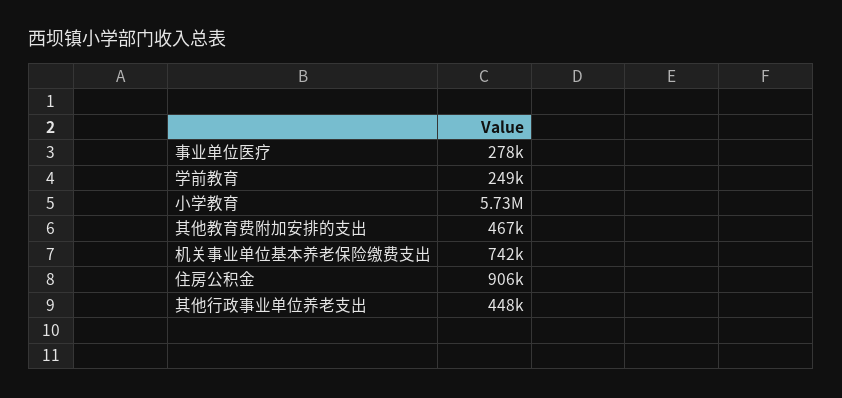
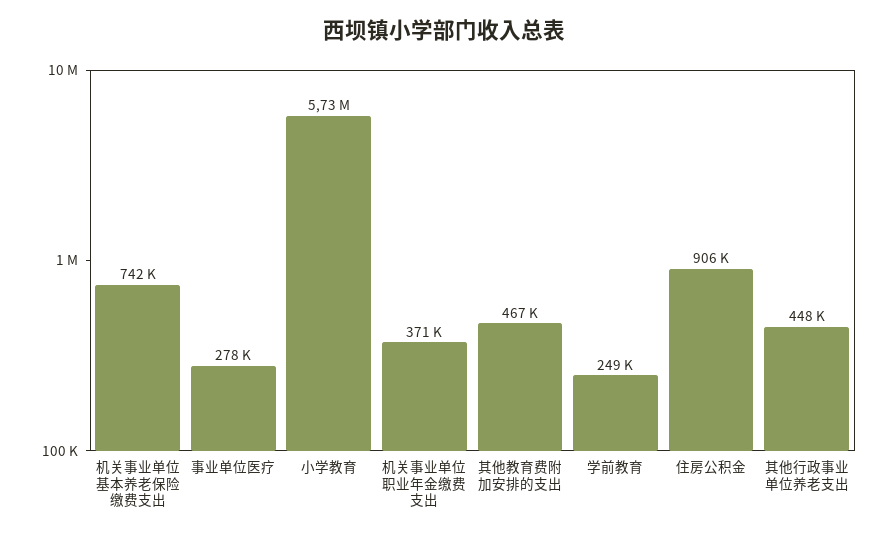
机关事业单位职业年金缴费支出: none -> 371000

